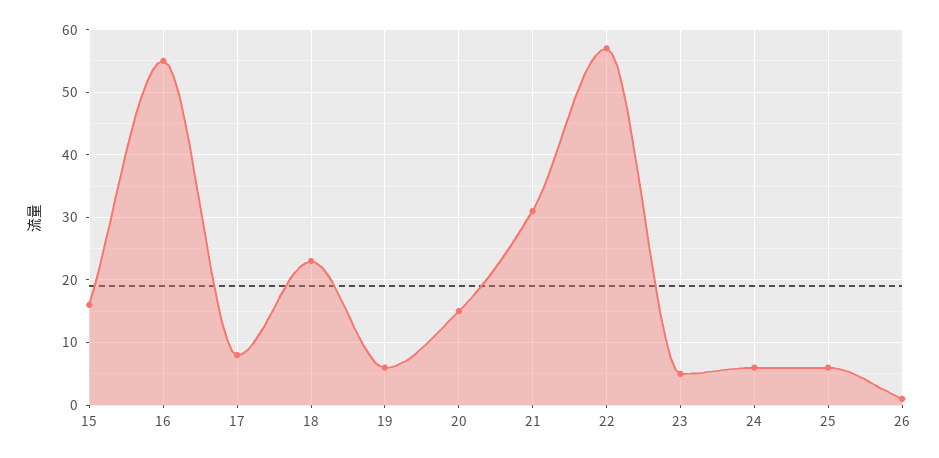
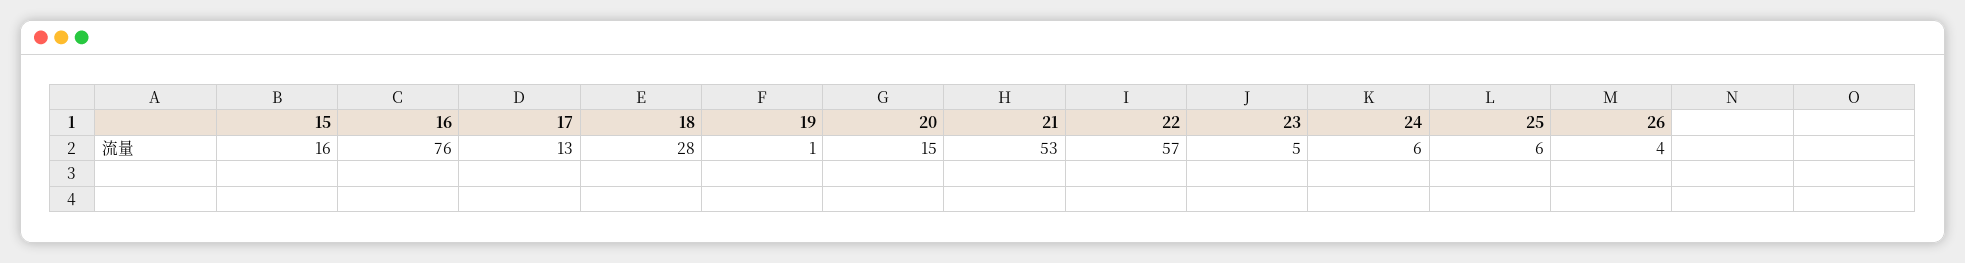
16: 55 -> 76
17: 8 -> 13
18: 23 -> 28
19: 6 -> 1
21: 31 -> 53
26: 1 -> 4

